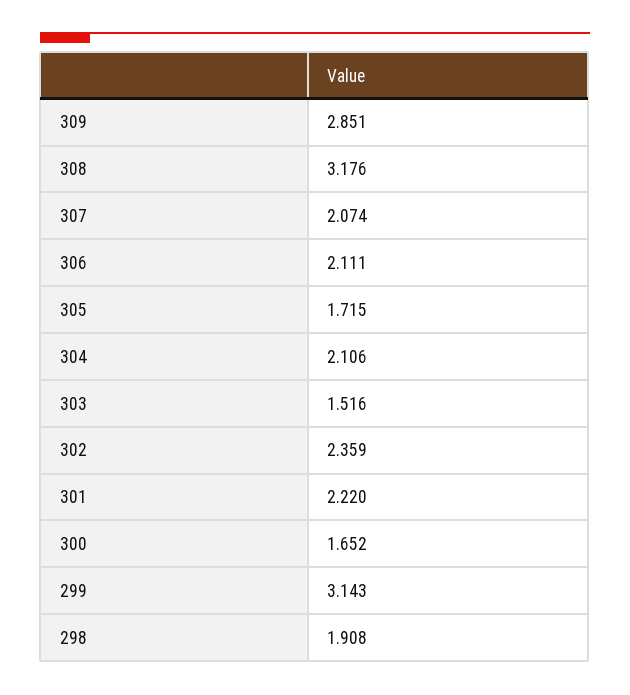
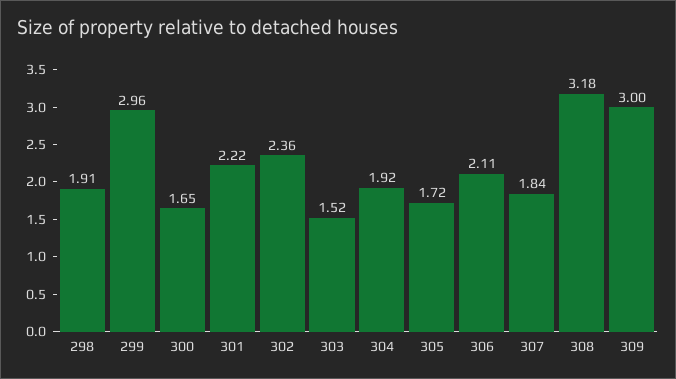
309: 2.851 -> 3
307: 2.074 -> 1.84
304: 2.106 -> 1.92
299: 3.143 -> 2.96

